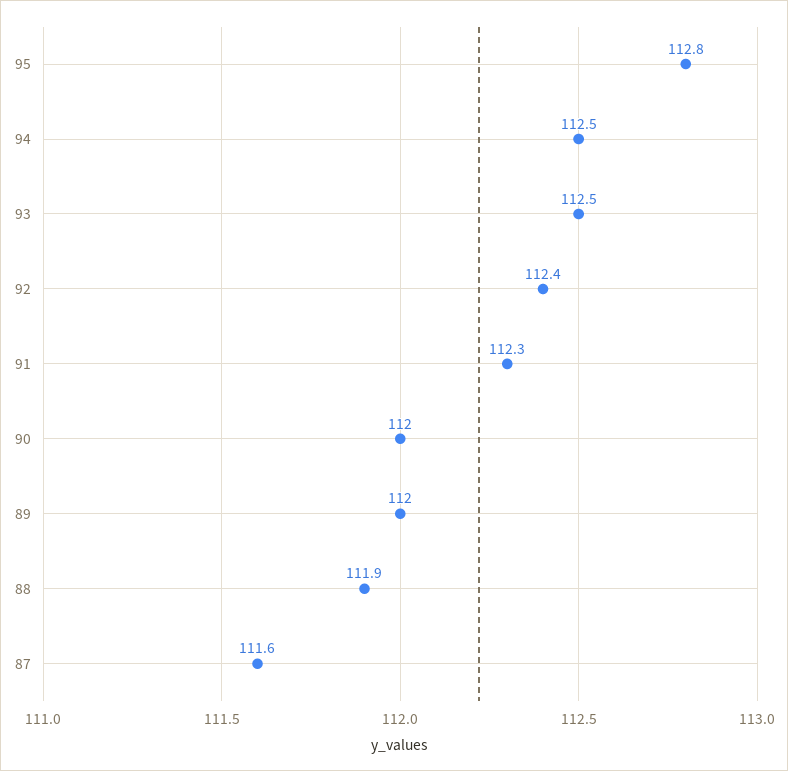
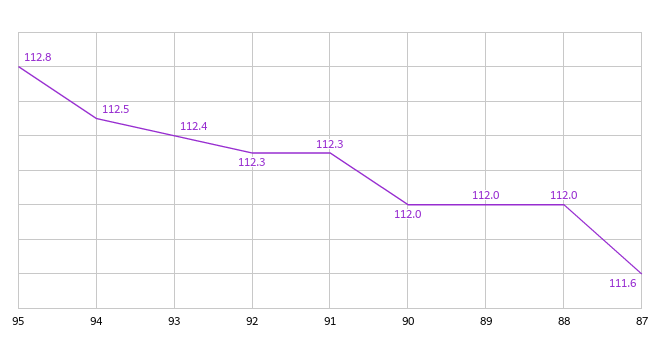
93: 112.5 -> 112.4
92: 112.4 -> 112.3
88: 111.9 -> 112

